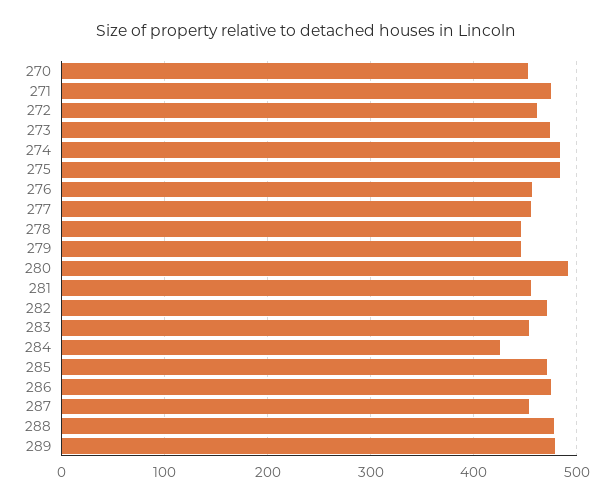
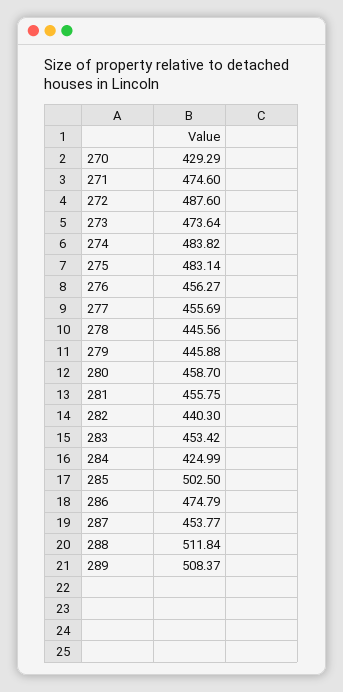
270: 450 -> 429.29
272: 460 -> 487.6
280: 490 -> 458.7
282: 470 -> 440.3
285: 470 -> 502.5
288: 480 -> 511.84
289: 480 -> 508.37

